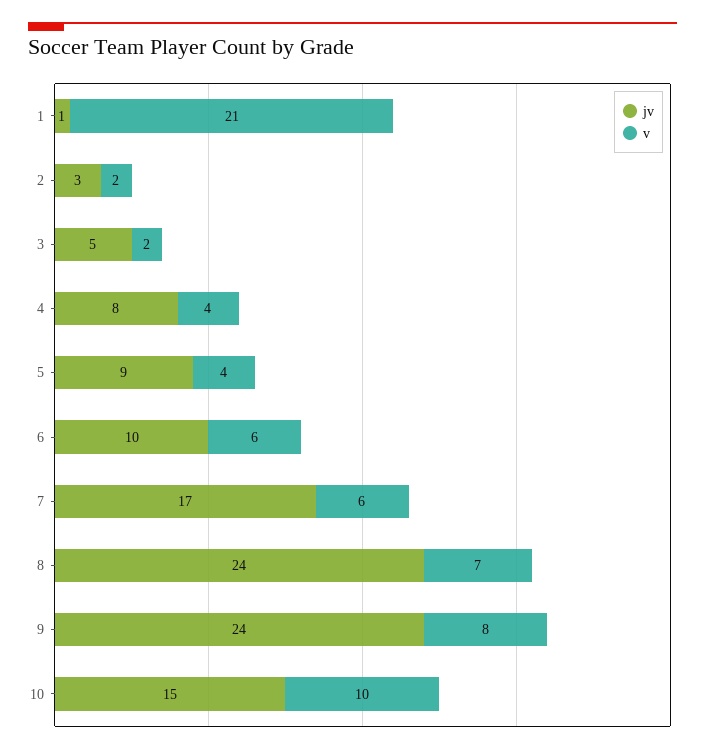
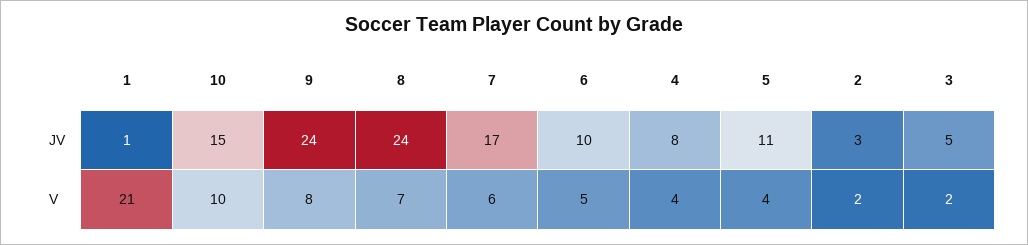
jv, 5: 9 -> 11
v, 6: 6 -> 5

